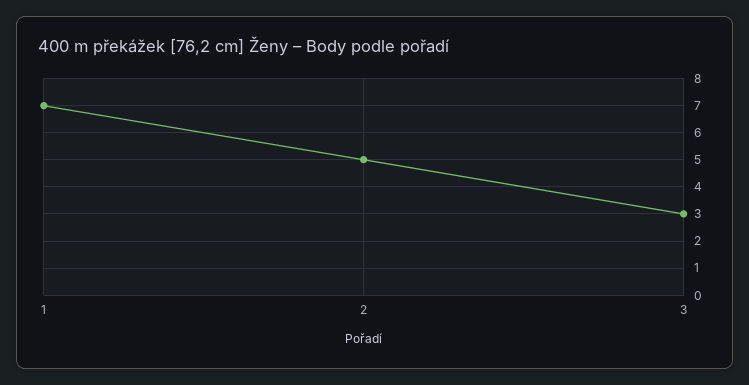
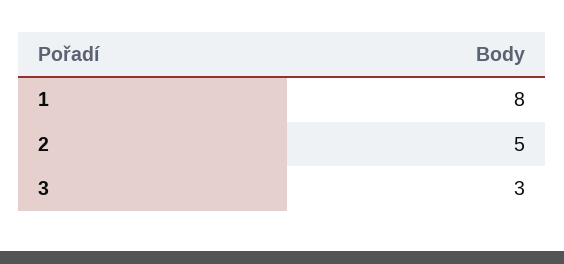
1: 7 -> 8

